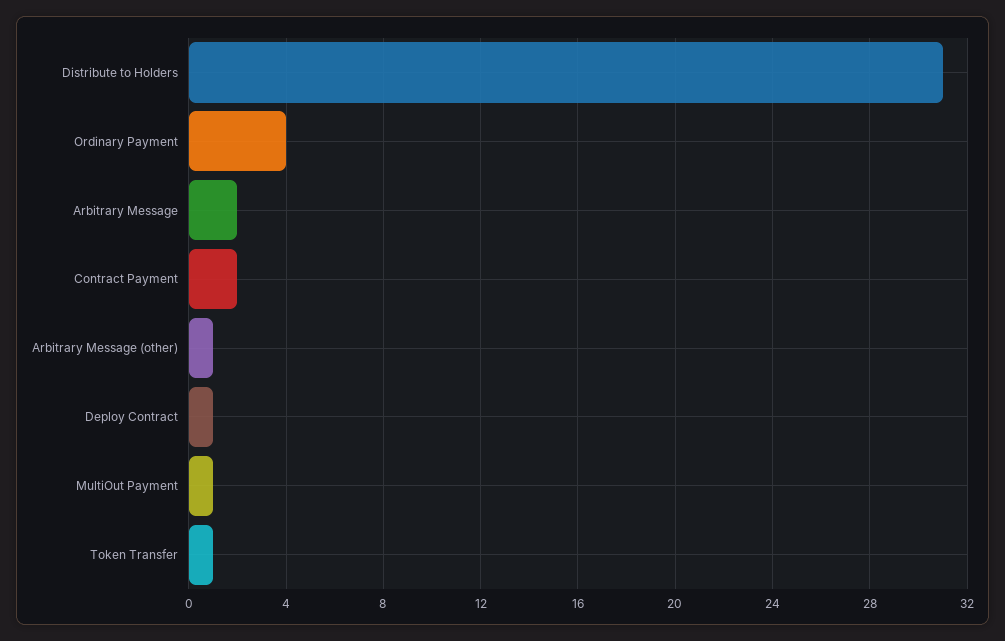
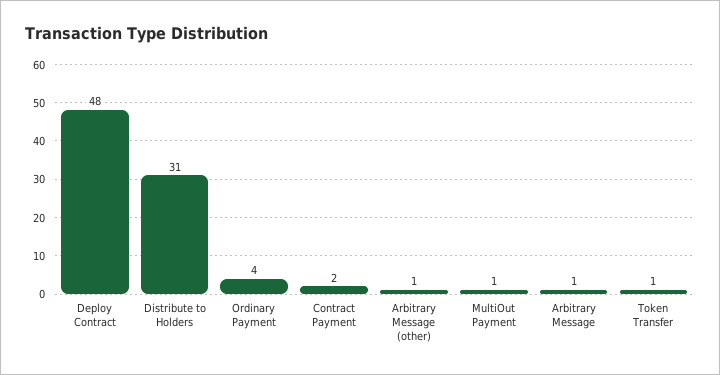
Arbitrary Message: 2 -> 1
Deploy Contract: 1 -> 48

